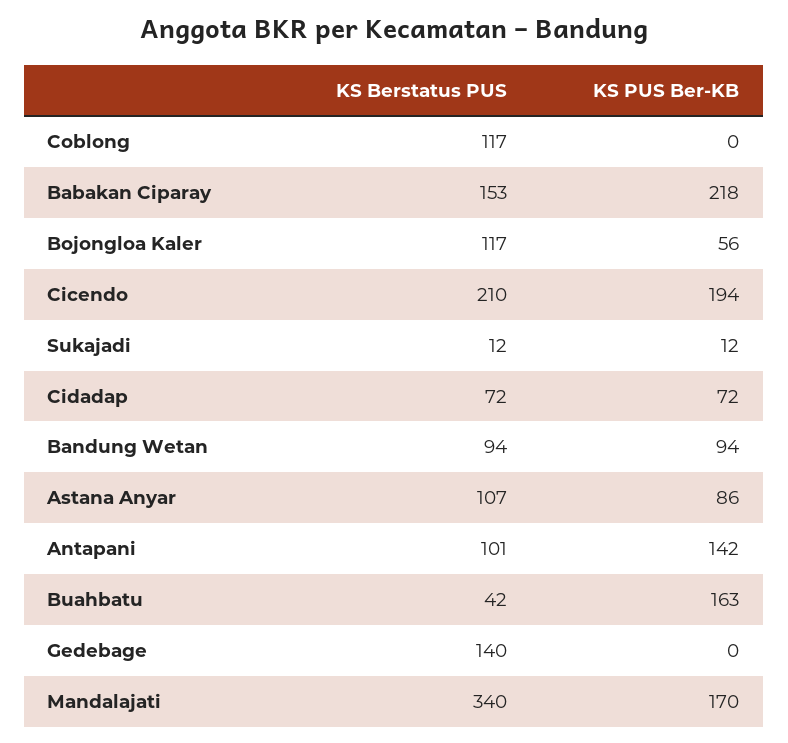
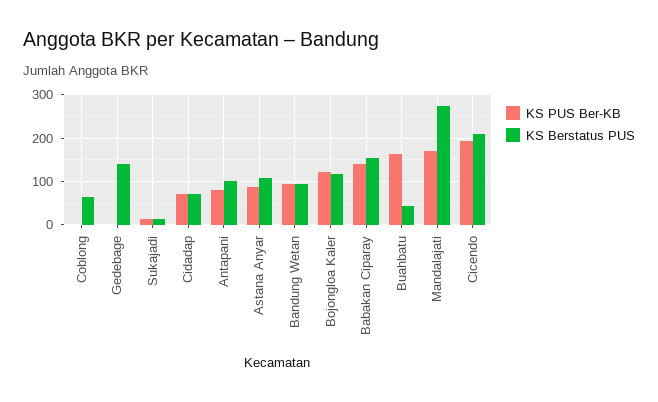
KS Berstatus PUS, Coblong: 117 -> 60
KS PUS Ber-KB, Babakan Ciparay: 218 -> 140
KS PUS Ber-KB, Bojongloa Kaler: 56 -> 120
KS PUS Ber-KB, Antapani: 142 -> 80
KS Berstatus PUS, Mandalajati: 340 -> 280

